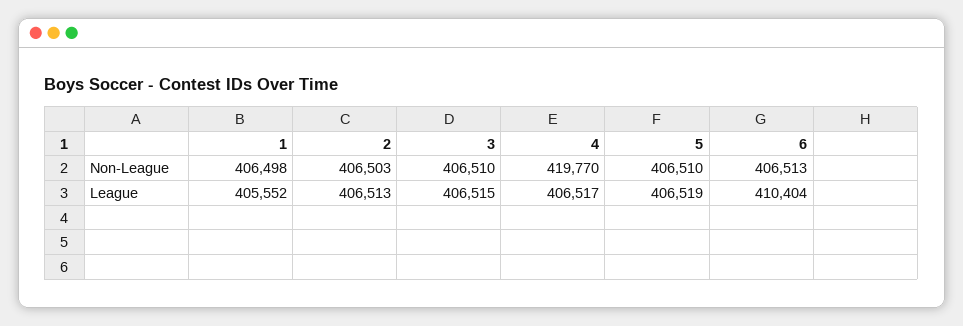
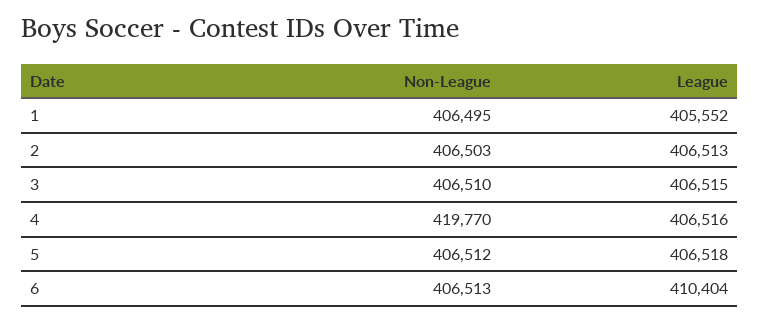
1, Non-League: 406498 -> 406495
5, Non-League: 406510 -> 406512
4, League: 406517 -> 406516
5, League: 406519 -> 406518

